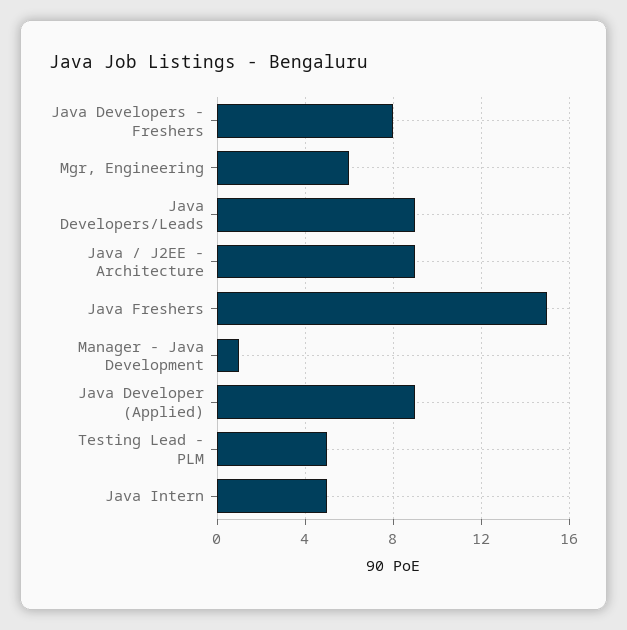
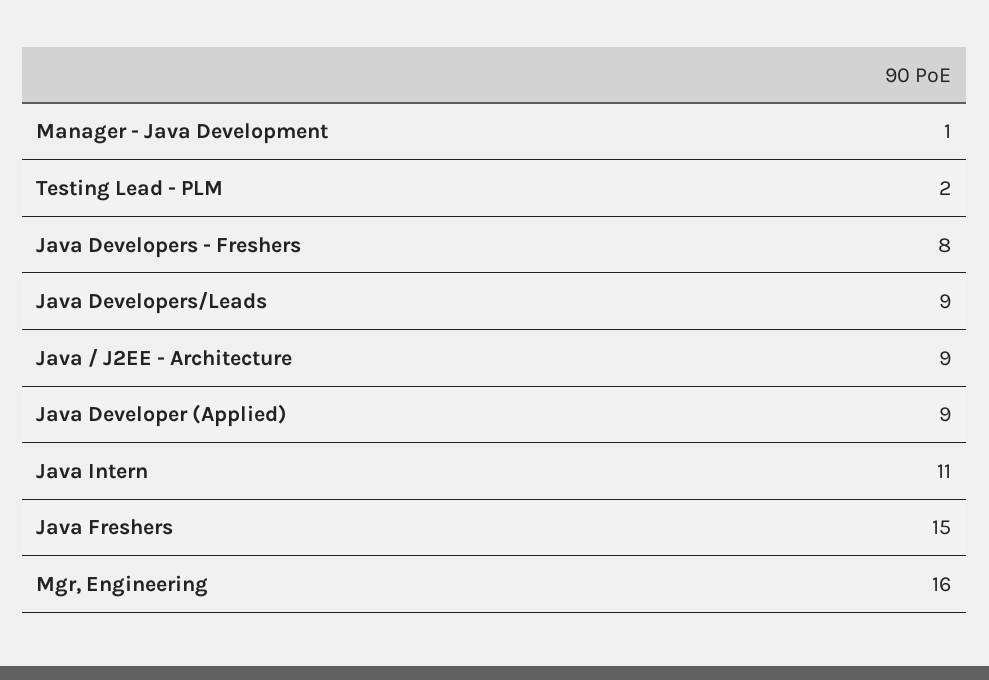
Mgr, Engineering: 6 -> 16
Testing Lead - PLM: 5 -> 2
Java Intern: 5 -> 11

